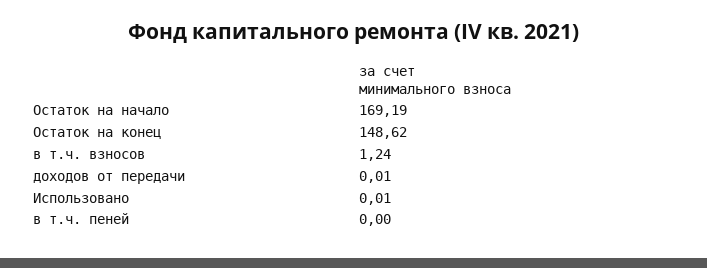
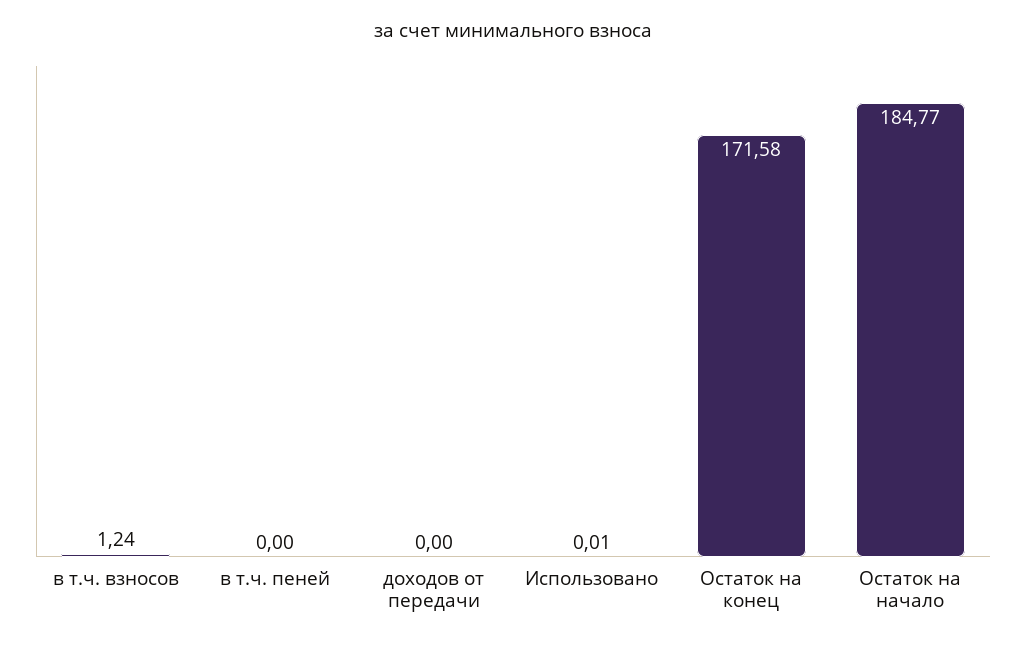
Остаток на начало: 169.19 -> 184.77
Остаток на конец: 148.62 -> 171.58
доходов от передачи: 0.01 -> 0

